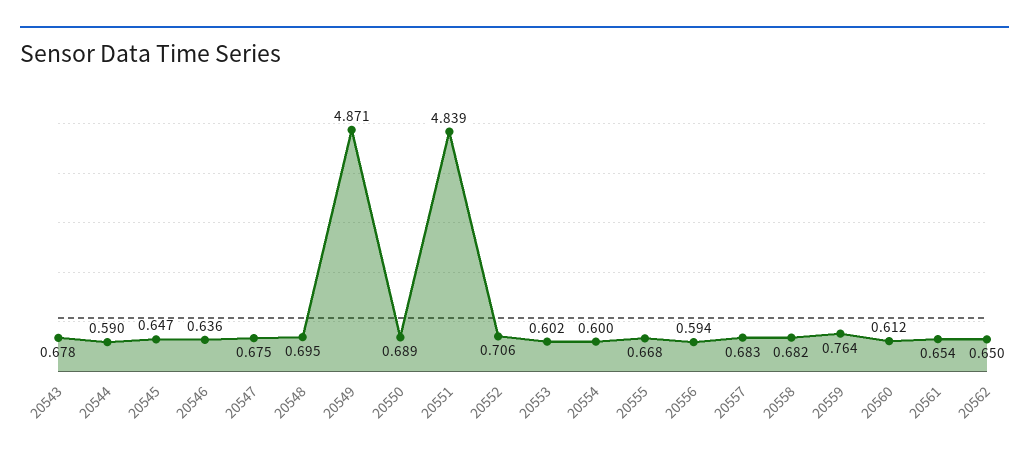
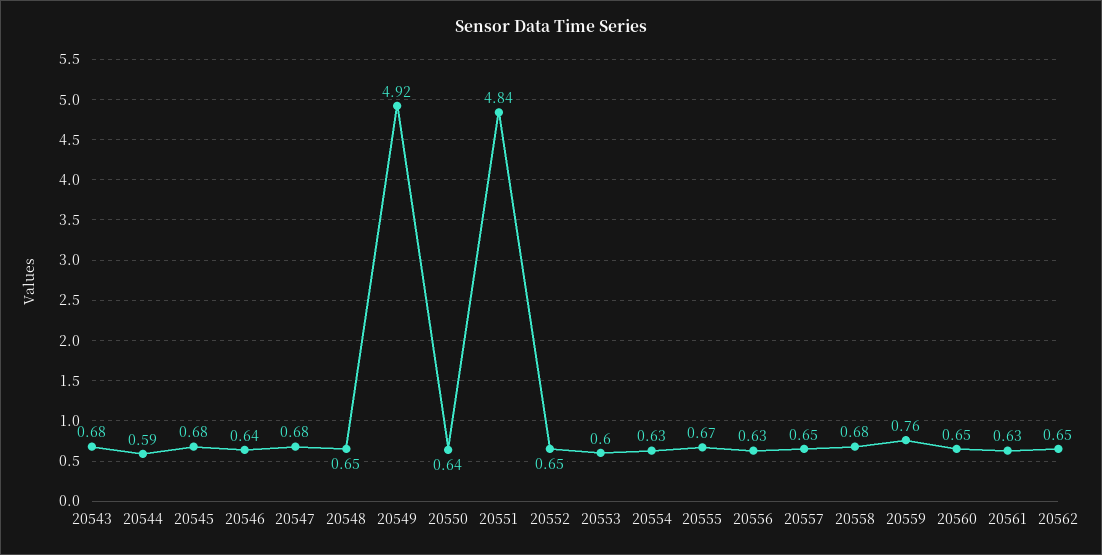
20545: 0.647 -> 0.68
20548: 0.695 -> 0.65
20549: 4.871 -> 4.92
20550: 0.689 -> 0.64
20552: 0.706 -> 0.65
20554: 0.6 -> 0.63
20556: 0.594 -> 0.63
20557: 0.683 -> 0.65
20560: 0.612 -> 0.65
20561: 0.654 -> 0.63

